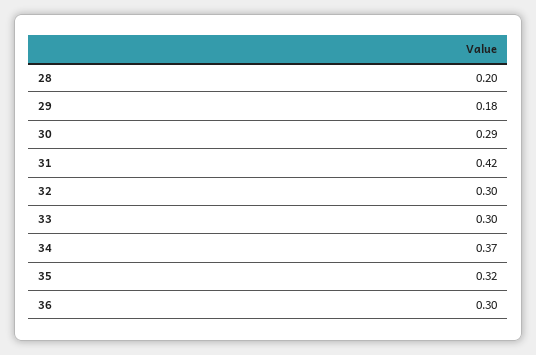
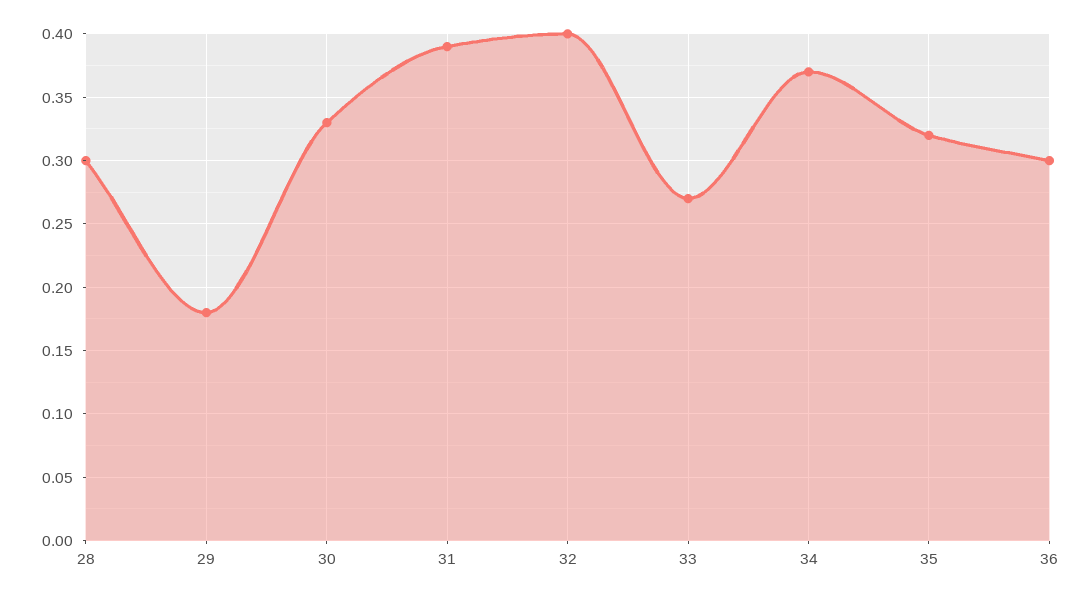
28: 0.2 -> 0.3
30: 0.29 -> 0.33
31: 0.42 -> 0.39
32: 0.3 -> 0.4
33: 0.3 -> 0.27

